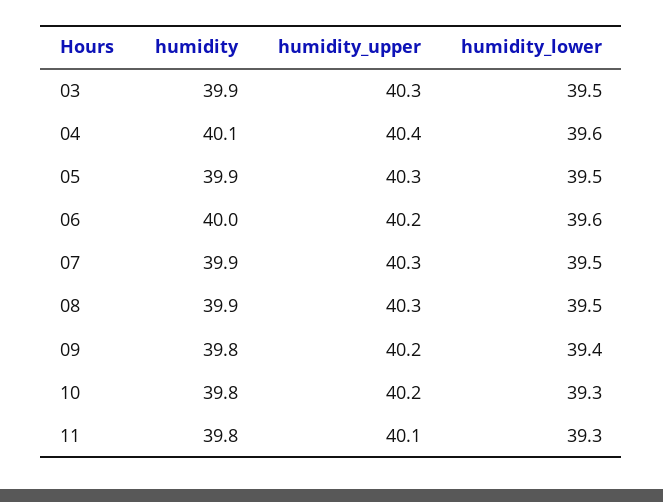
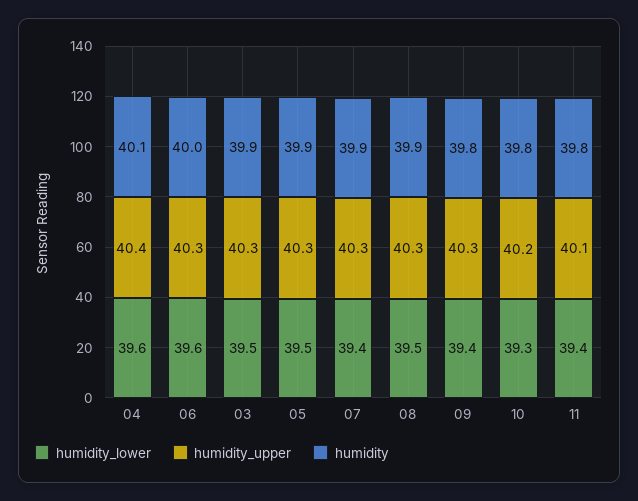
humidity_upper, 06: 40.2 -> 40.3
humidity_lower, 07: 39.5 -> 39.4
humidity_upper, 09: 40.2 -> 40.3
humidity_lower, 11: 39.3 -> 39.4

